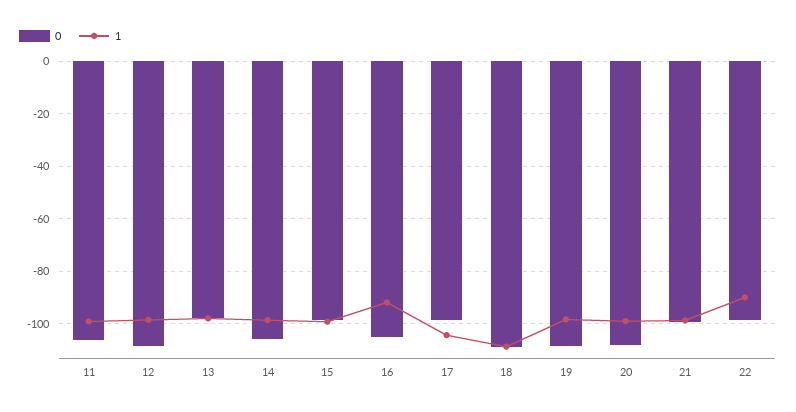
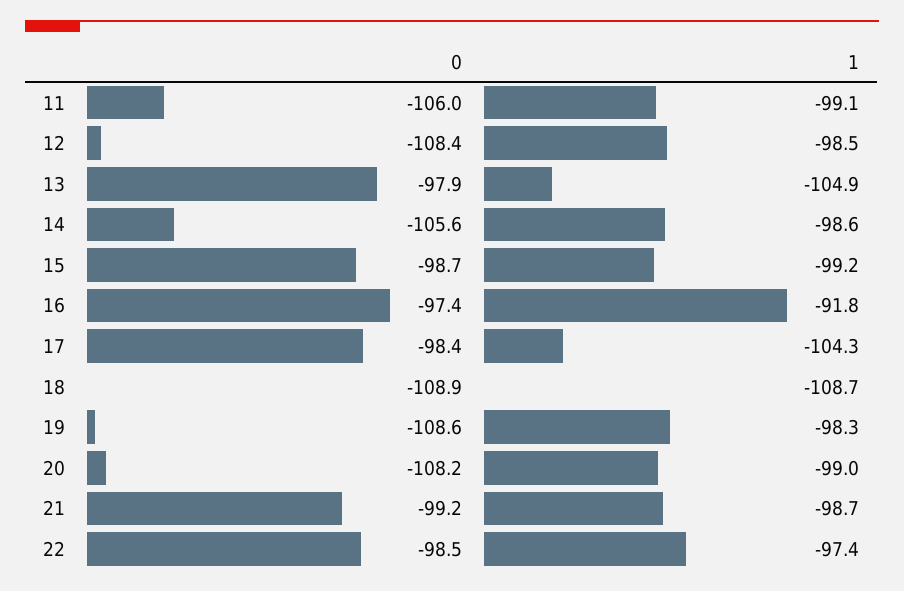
1, 13: -97.5 -> -104.9
0, 16: -105 -> -97.4
1, 22: -90 -> -97.4

